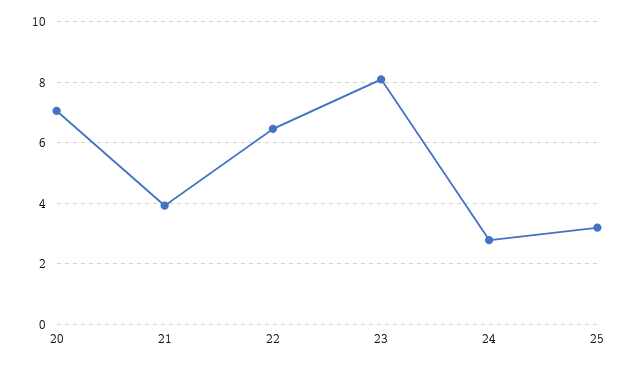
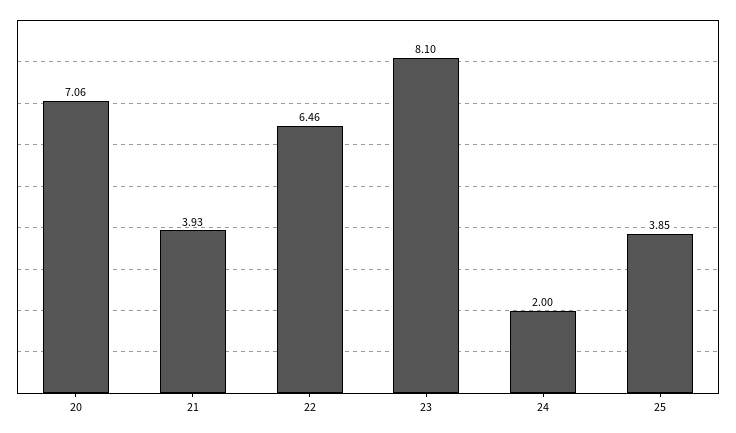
24: 2.8 -> 2
25: 3.2 -> 3.85

